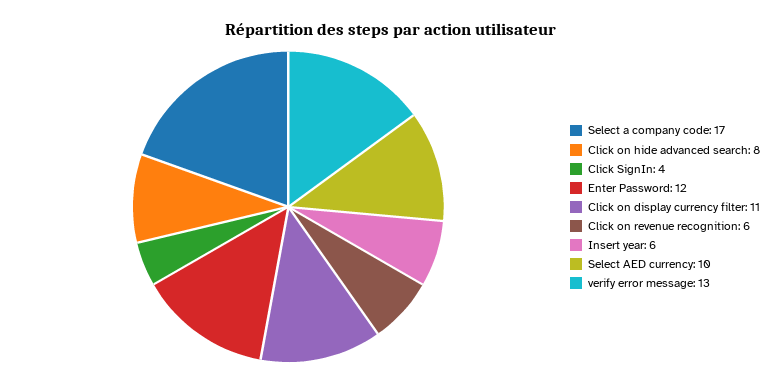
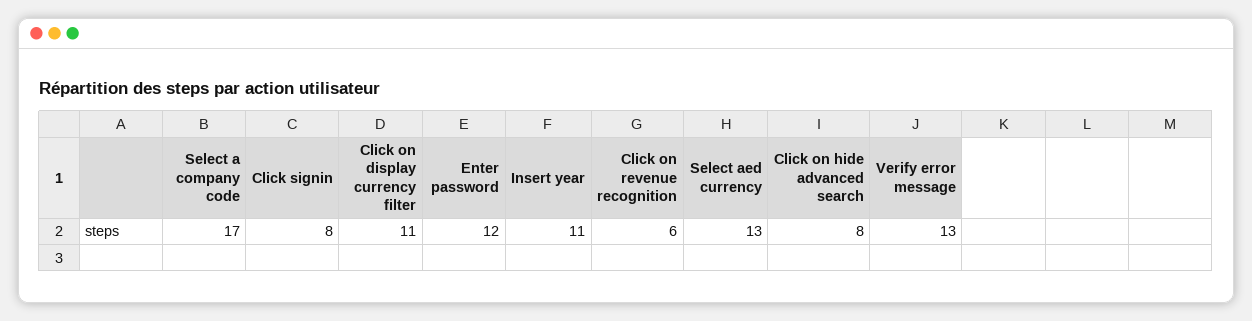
Click SignIn: 4 -> 8
Insert year: 6 -> 11
Select AED currency: 10 -> 13

